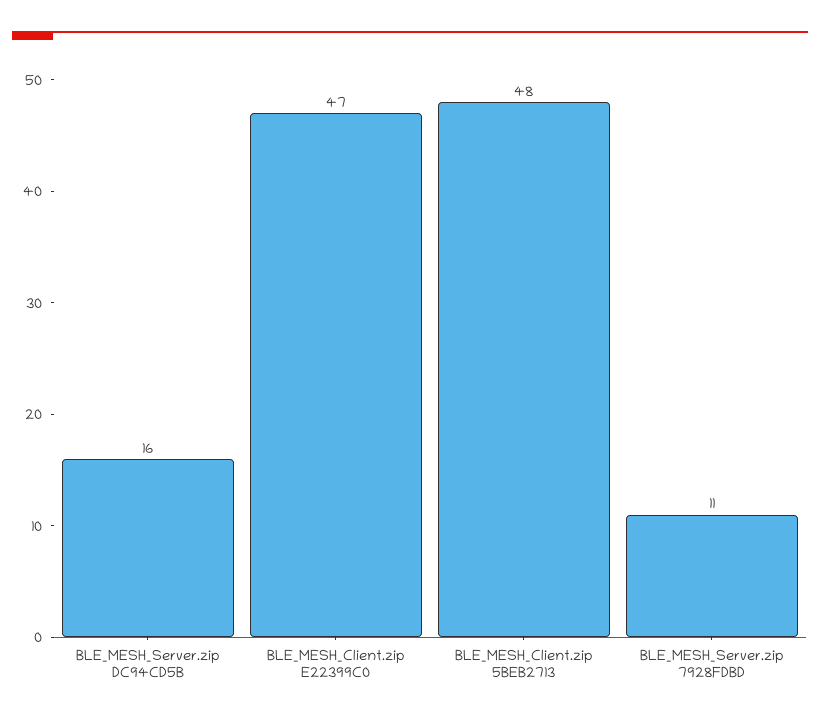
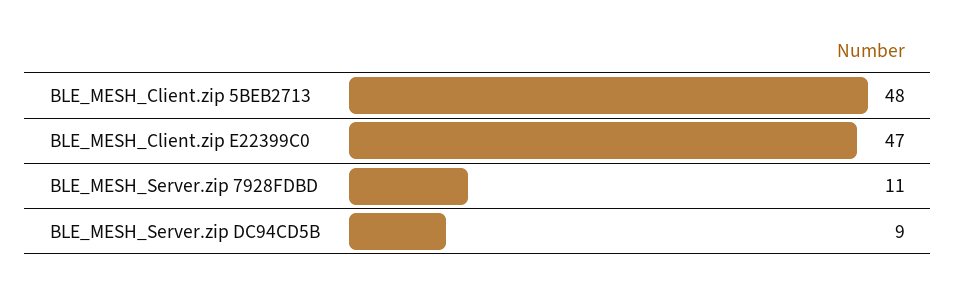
BLE_MESH_Server.zip DC94CD5B: 16 -> 9

